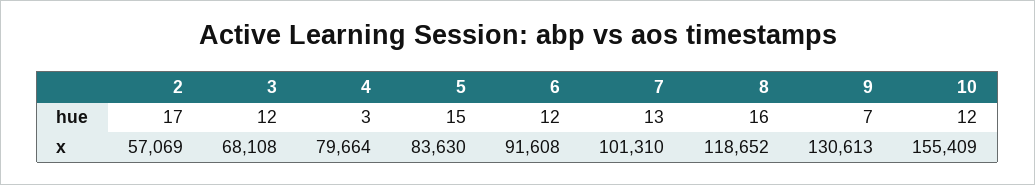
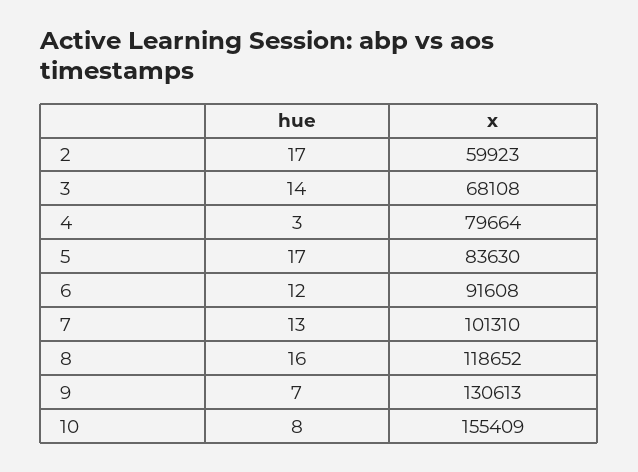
3, hue: 12 -> 14
5, hue: 15 -> 17
10, hue: 12 -> 8
2, x: 57069 -> 59923

